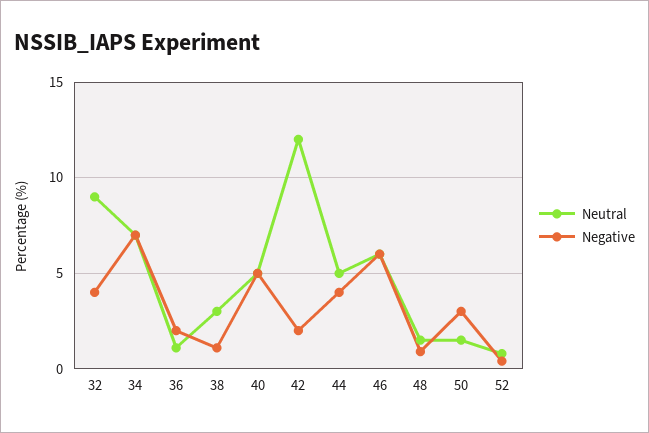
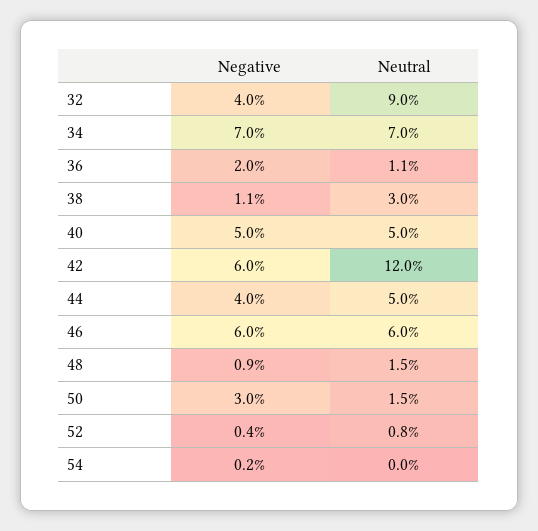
Negative, 42: 2 -> 6
Negative, 54: none -> 0.2
Neutral, 54: none -> 0

